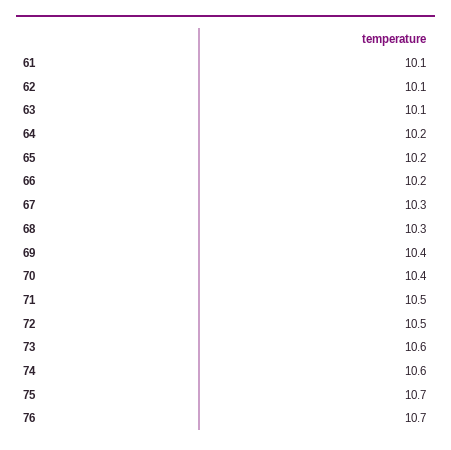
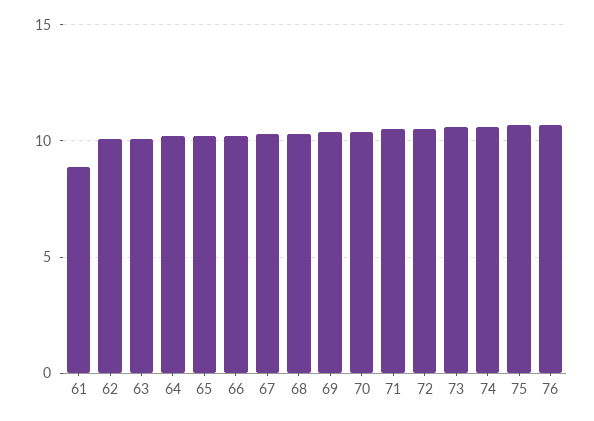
61: 10.1 -> 9

